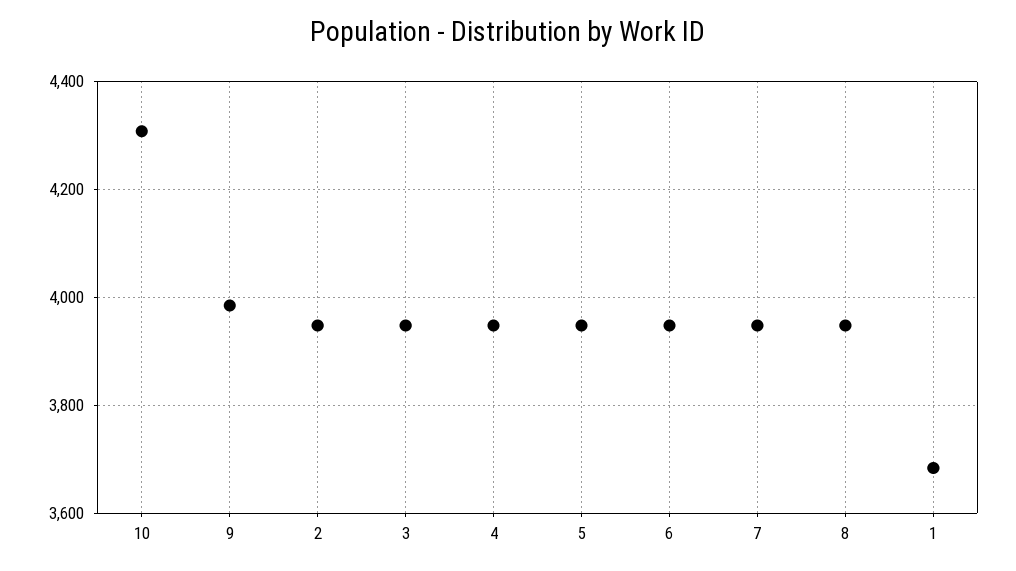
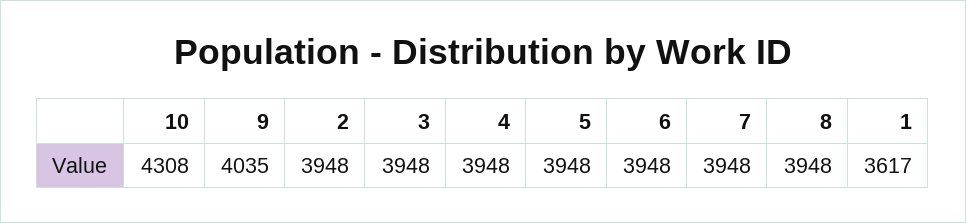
9: 3980 -> 4035
1: 3680 -> 3617

